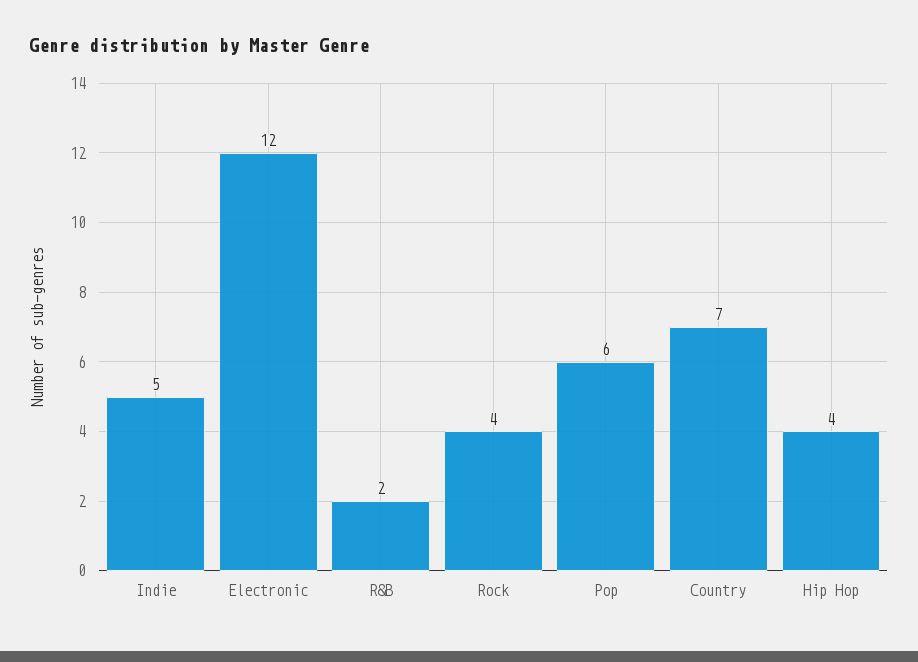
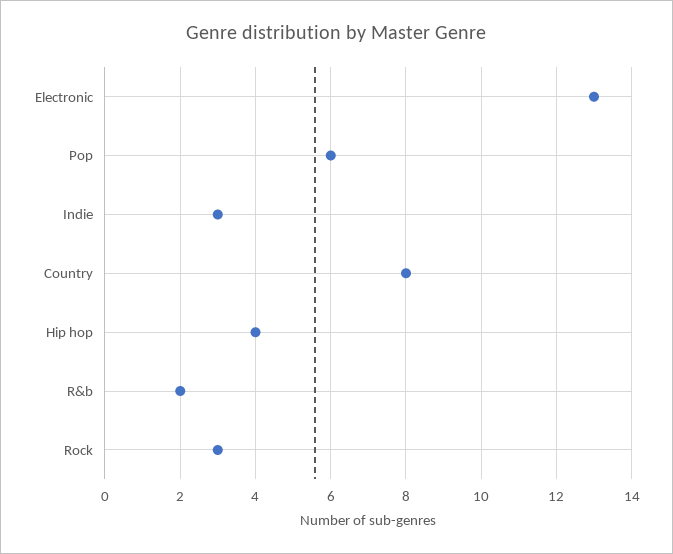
Indie: 5 -> 3
Electronic: 12 -> 13
Rock: 4 -> 3
Country: 7 -> 8

